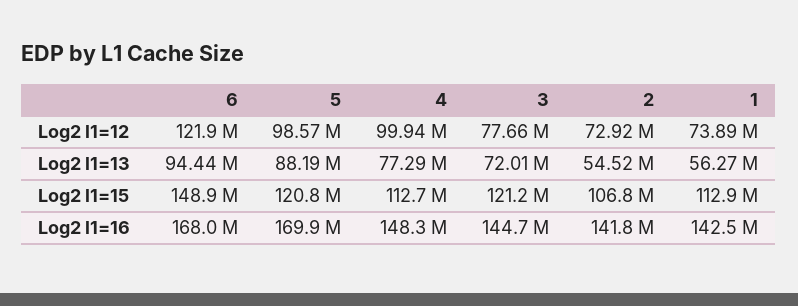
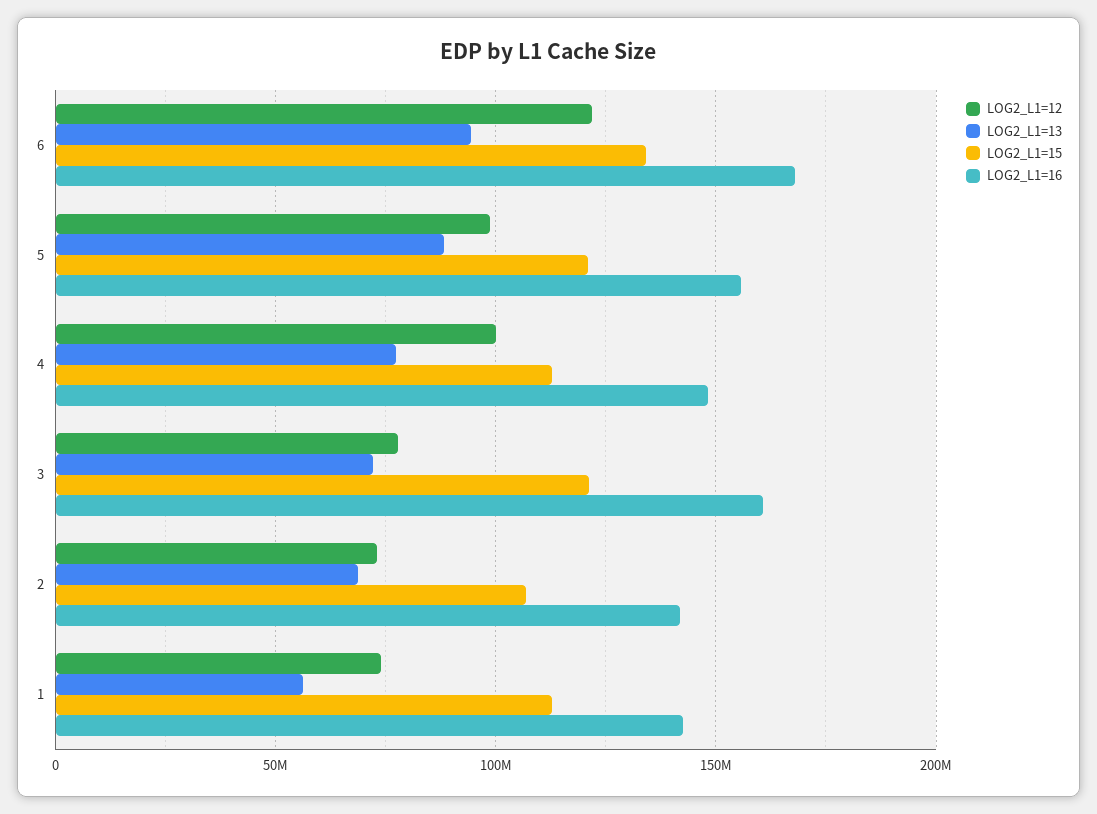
Log2 l1=13, 2: 54520000 -> 70000000
Log2 l1=15, 6: 148900000 -> 135000000
Log2 l1=16, 5: 169900000 -> 155000000
Log2 l1=16, 3: 144700000 -> 160000000

